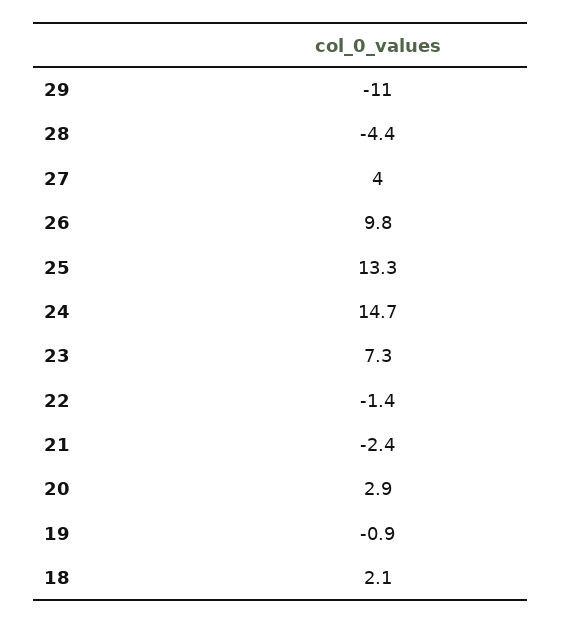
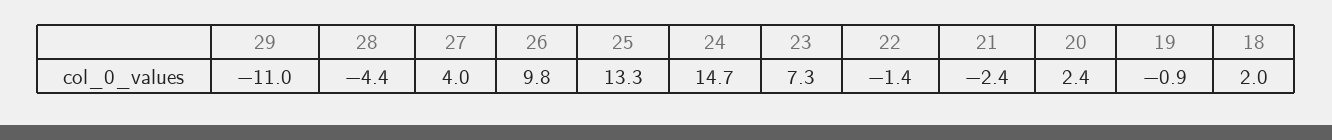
20: 2.9 -> 2.4
18: 2.1 -> 2

